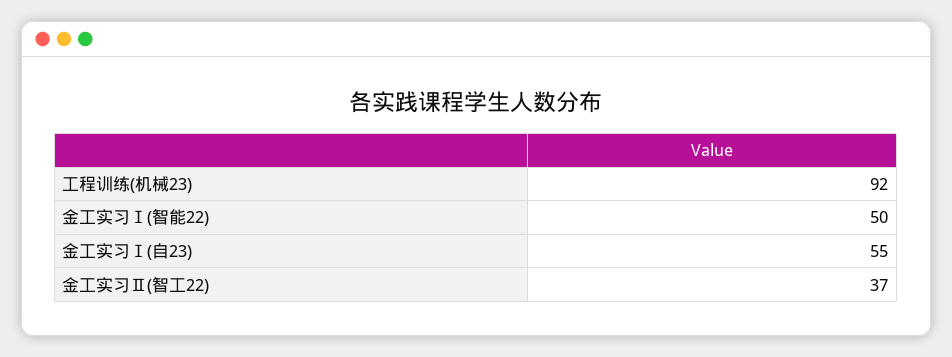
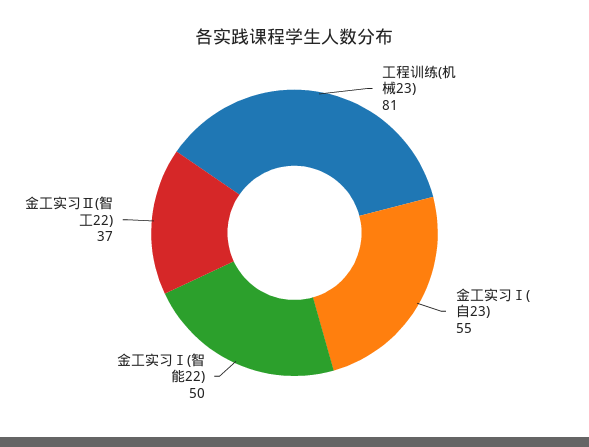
工程训练(机械23): 92 -> 81

